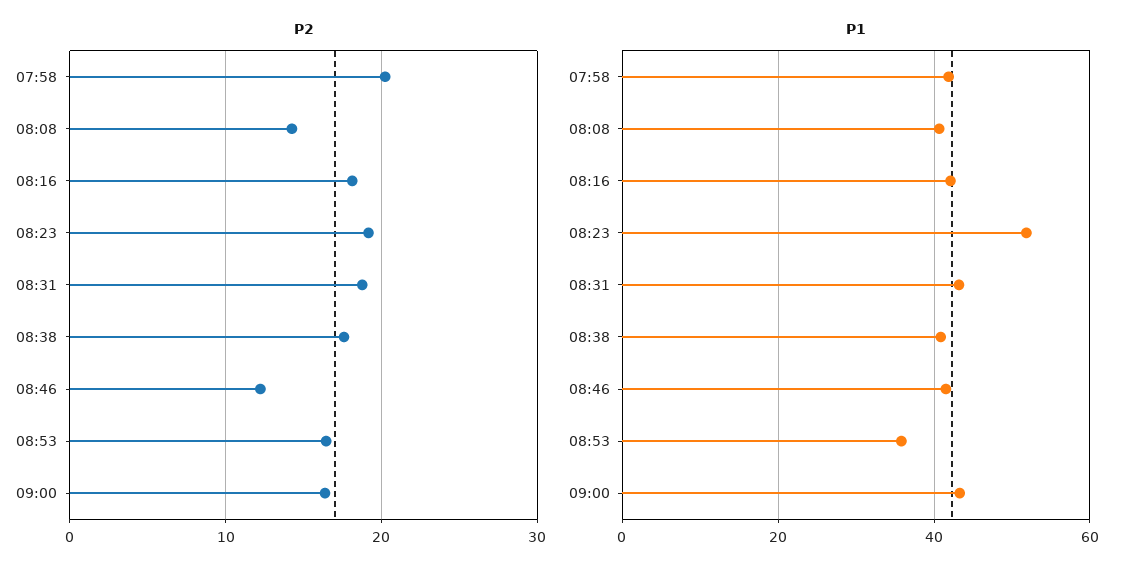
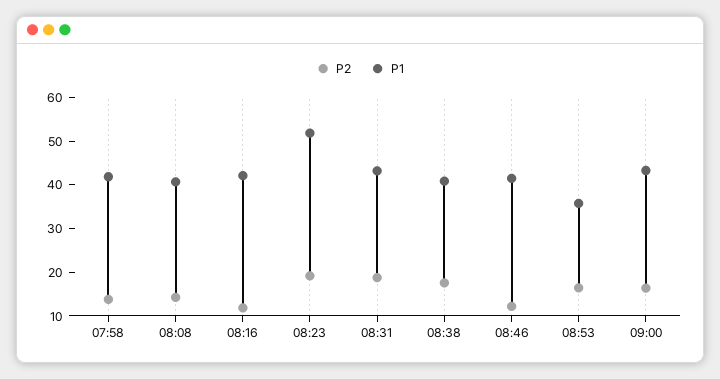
P2, 07:58: 20 -> 14
P2, 08:16: 18 -> 12

